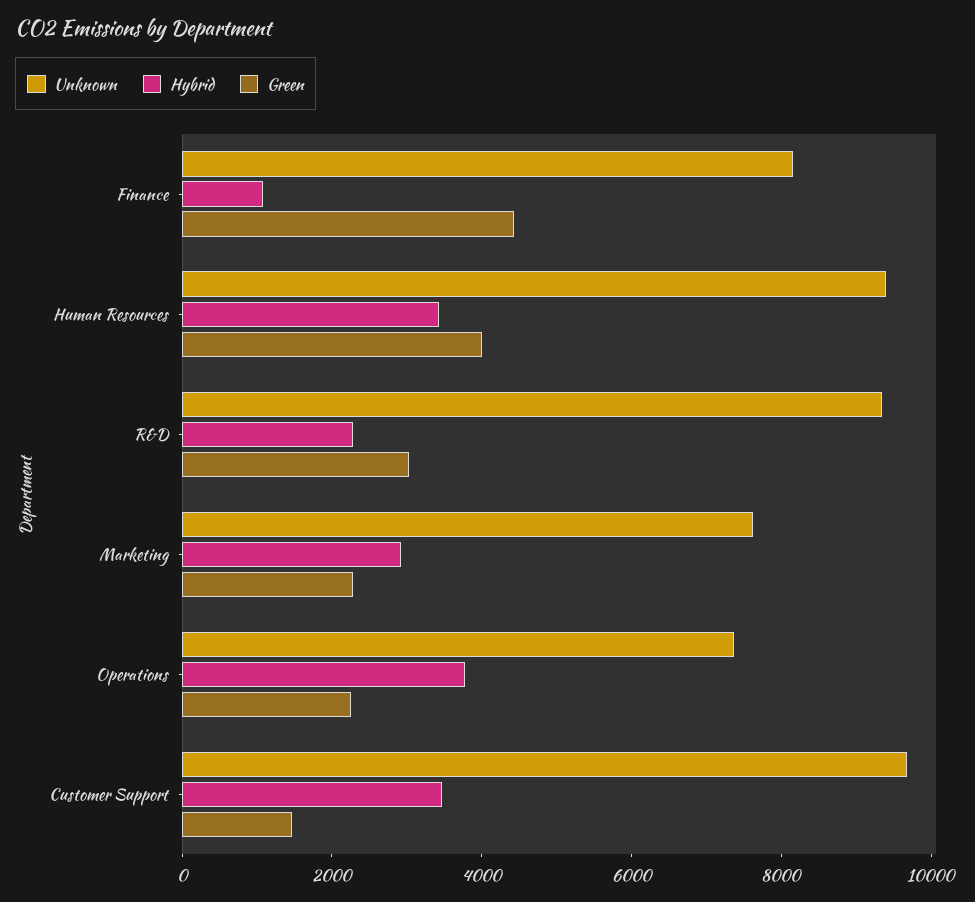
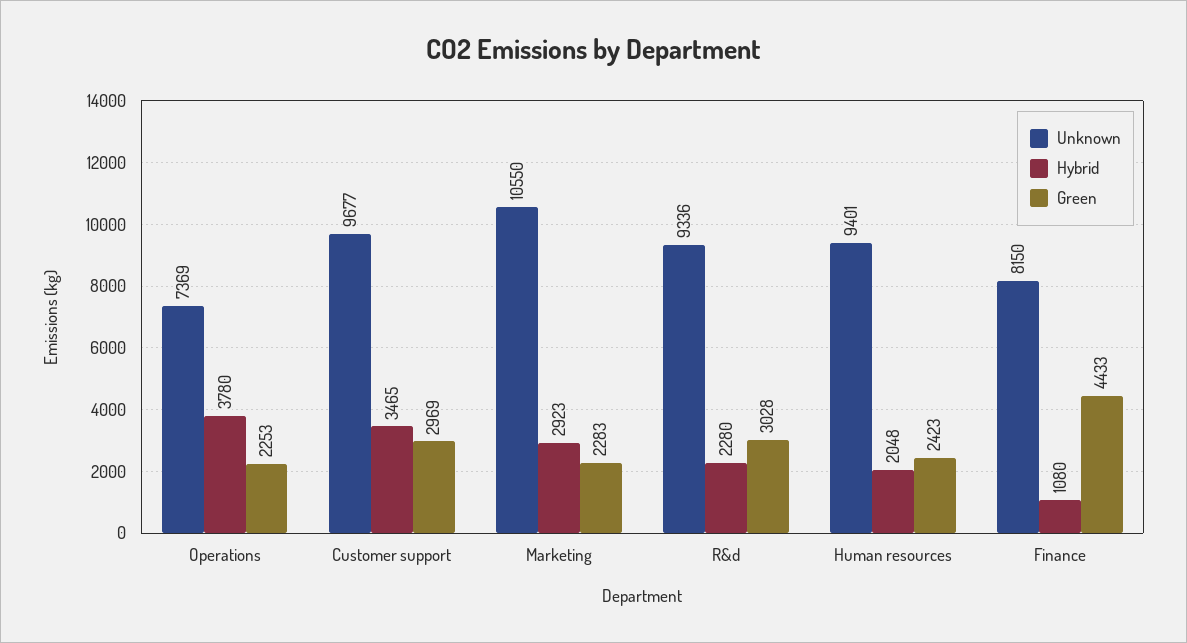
Hybrid, Human Resources: 3500 -> 2048
Green, Human Resources: 4000 -> 2423
Unknown, Marketing: 7500 -> 10550
Green, Customer Support: 1500 -> 2969

